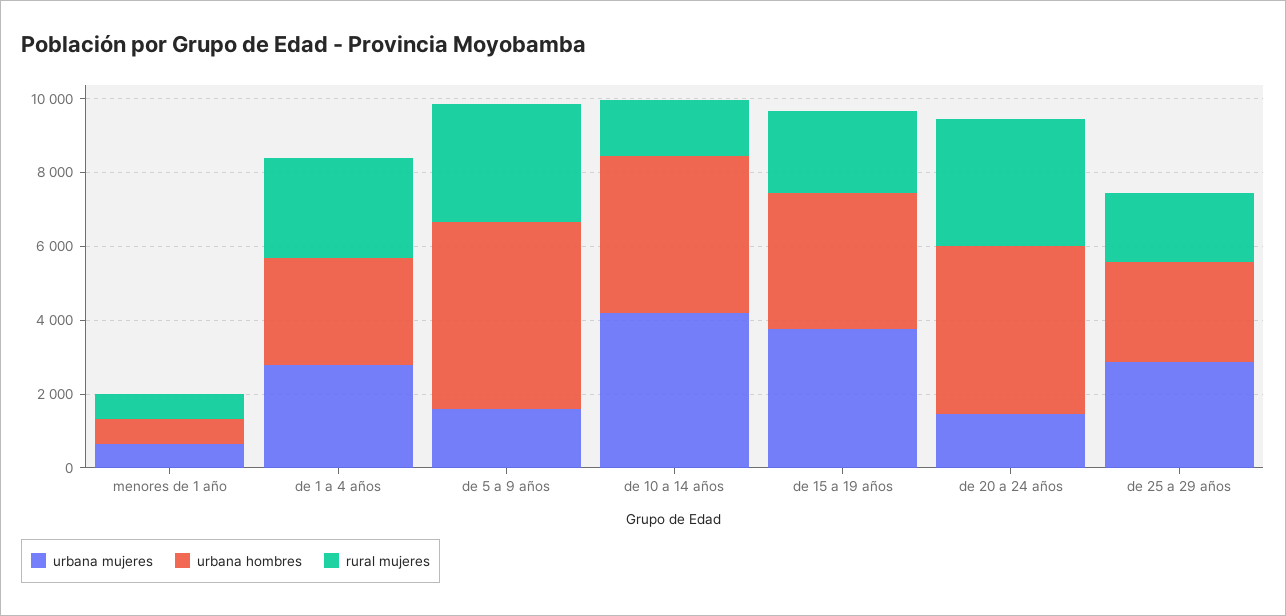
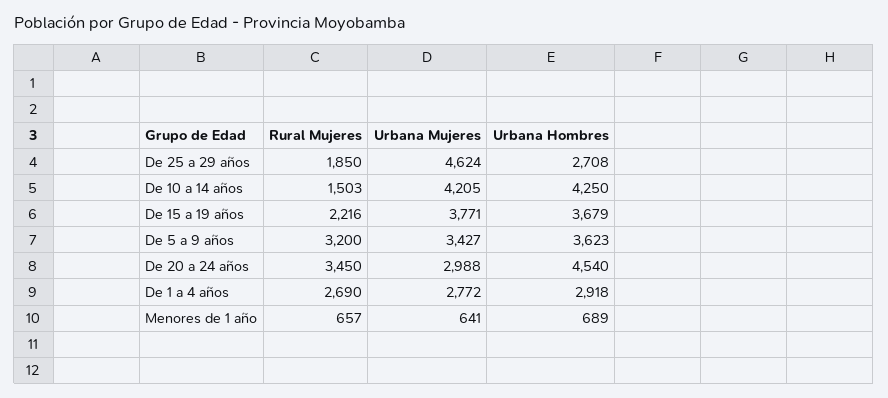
urbana mujeres, de 5 a 9 años: 1500 -> 3427
urbana hombres, de 5 a 9 años: 5000 -> 3623
urbana mujeres, de 20 a 24 años: 1500 -> 2988
urbana mujeres, de 25 a 29 años: 3000 -> 4624

